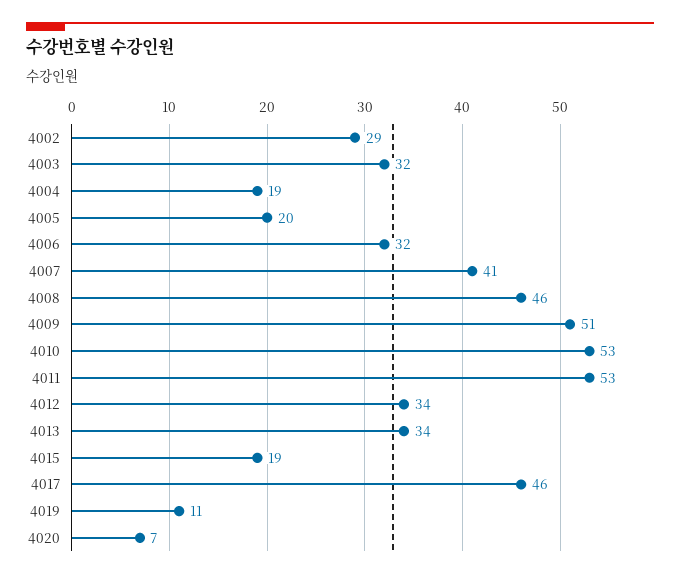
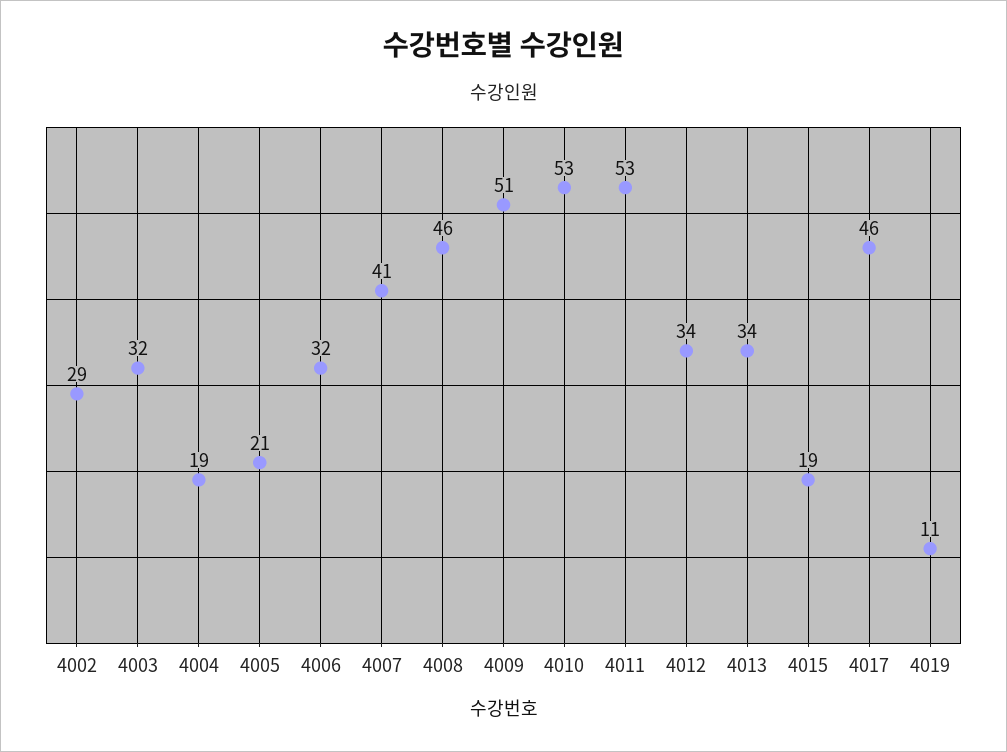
4005: 20 -> 21
4020: 7 -> none

